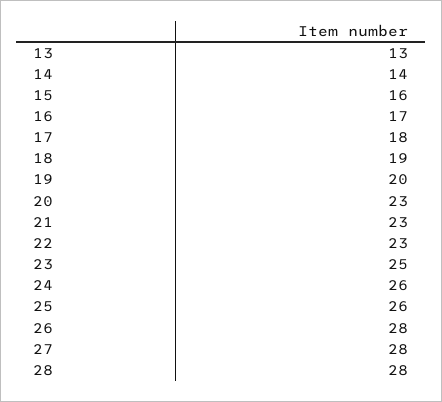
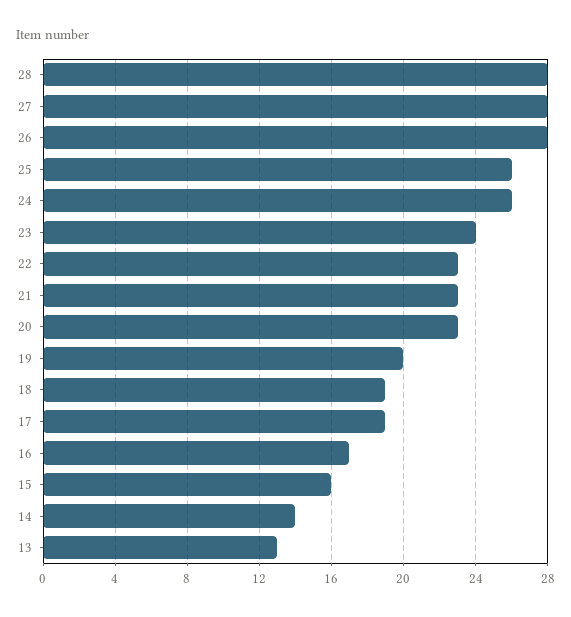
17: 18 -> 19
23: 25 -> 24

